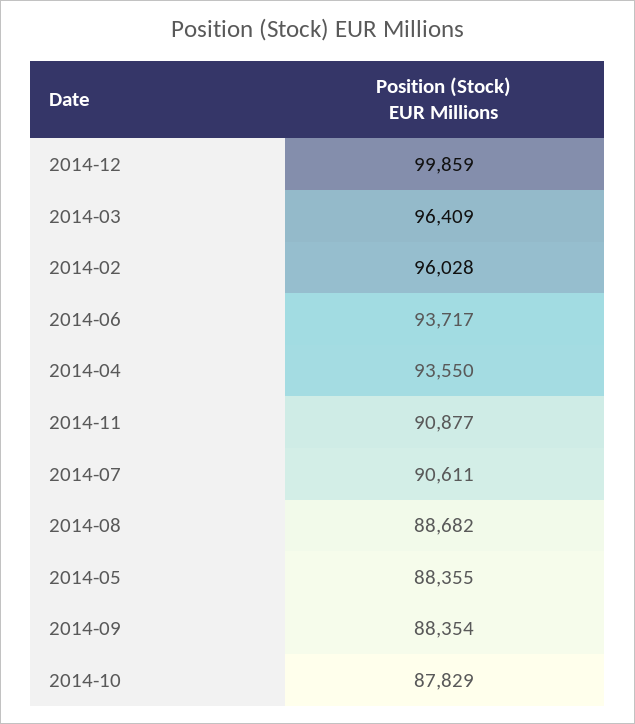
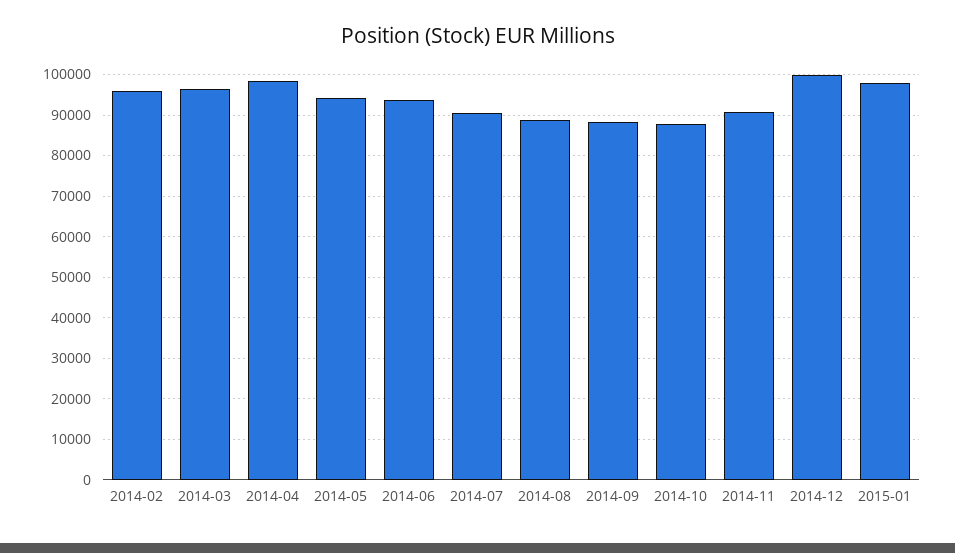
2014-04: 93550 -> 98000
2014-05: 88355 -> 94000
2015-01: none -> 98000

